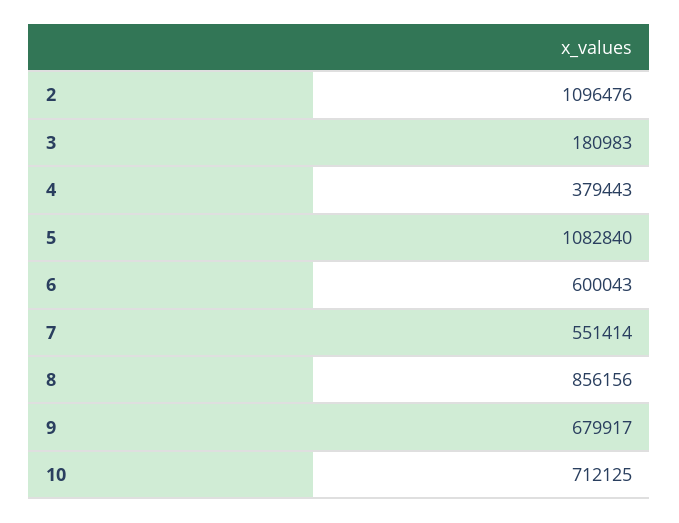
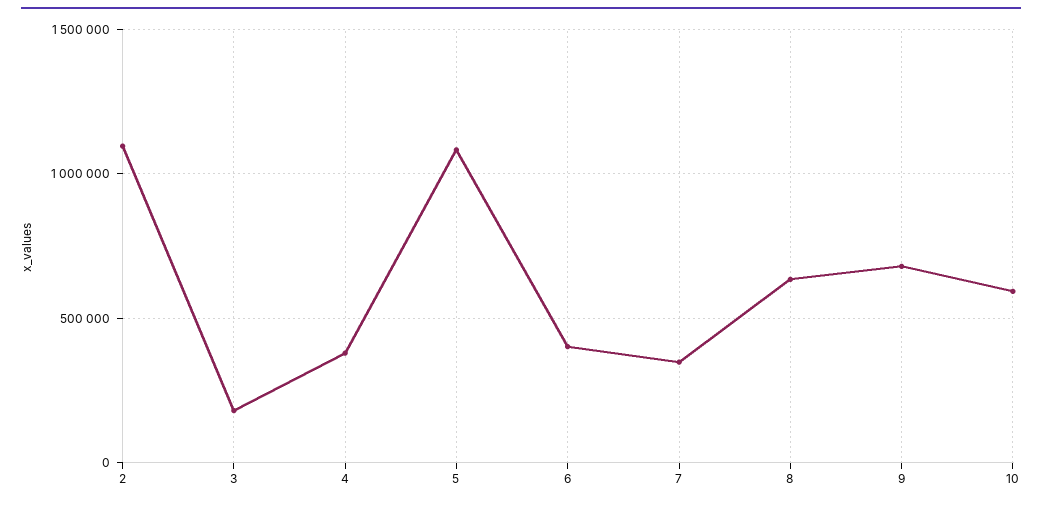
6: 600043 -> 400000
7: 551414 -> 350000
8: 856156 -> 650000
10: 712125 -> 600000

